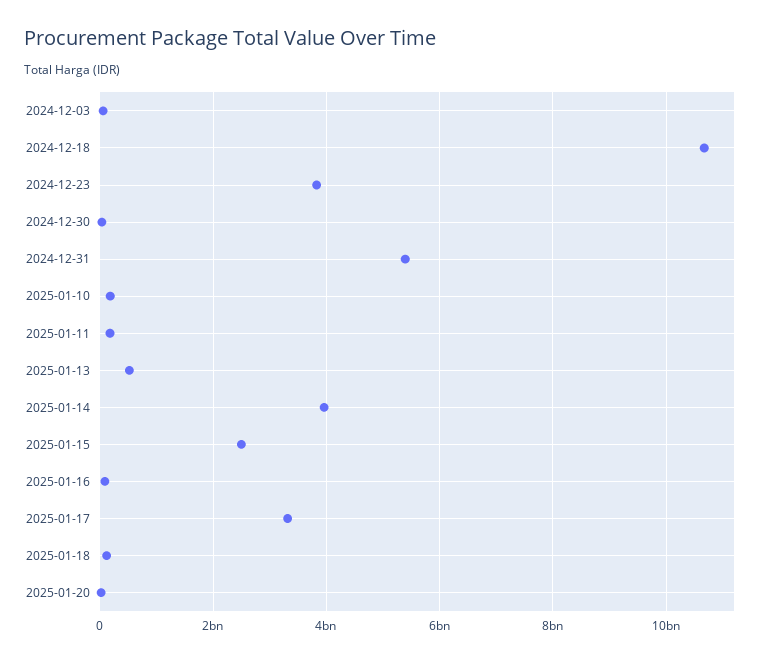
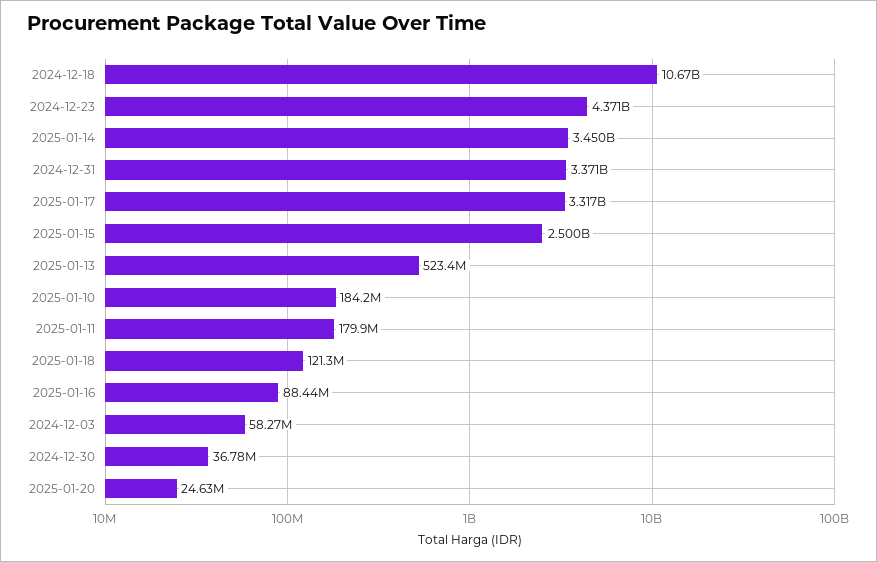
2024-12-23: 3800000000 -> 4371000000
2024-12-31: 5400000000 -> 3371000000
2025-01-14: 4000000000 -> 3450000000

